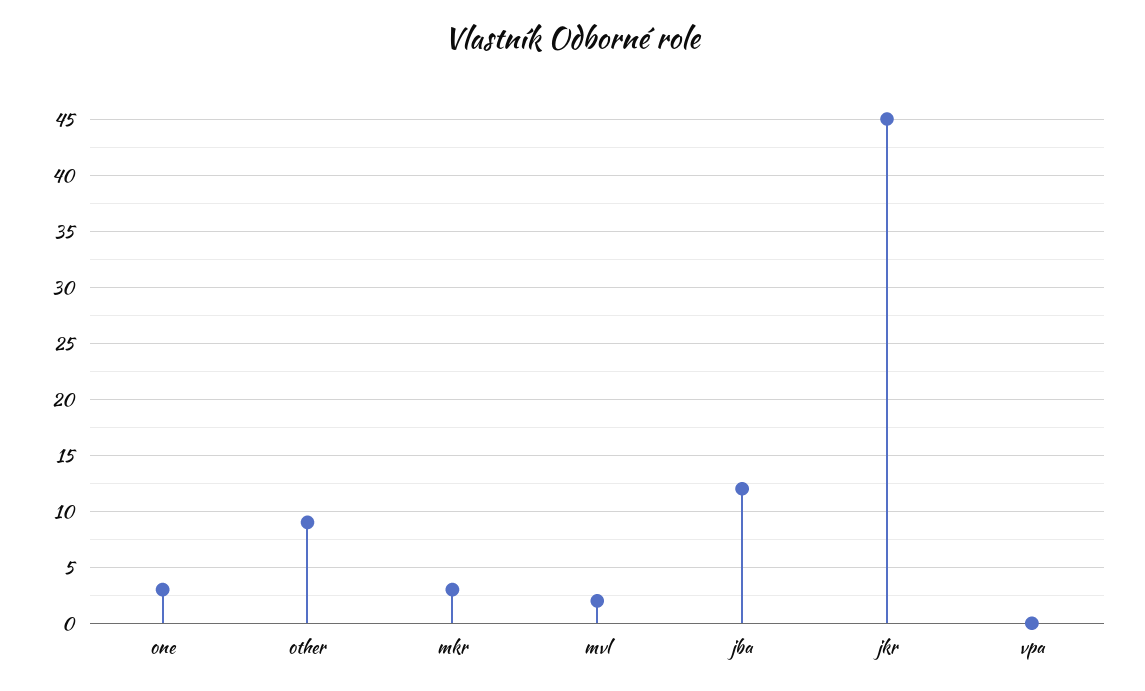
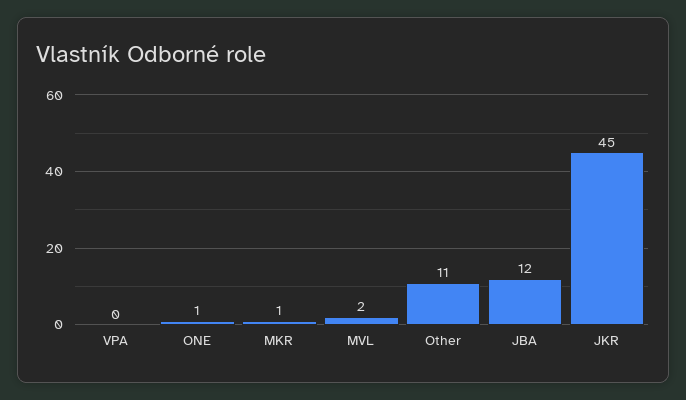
one: 3 -> 1
other: 9 -> 11
mkr: 3 -> 1

